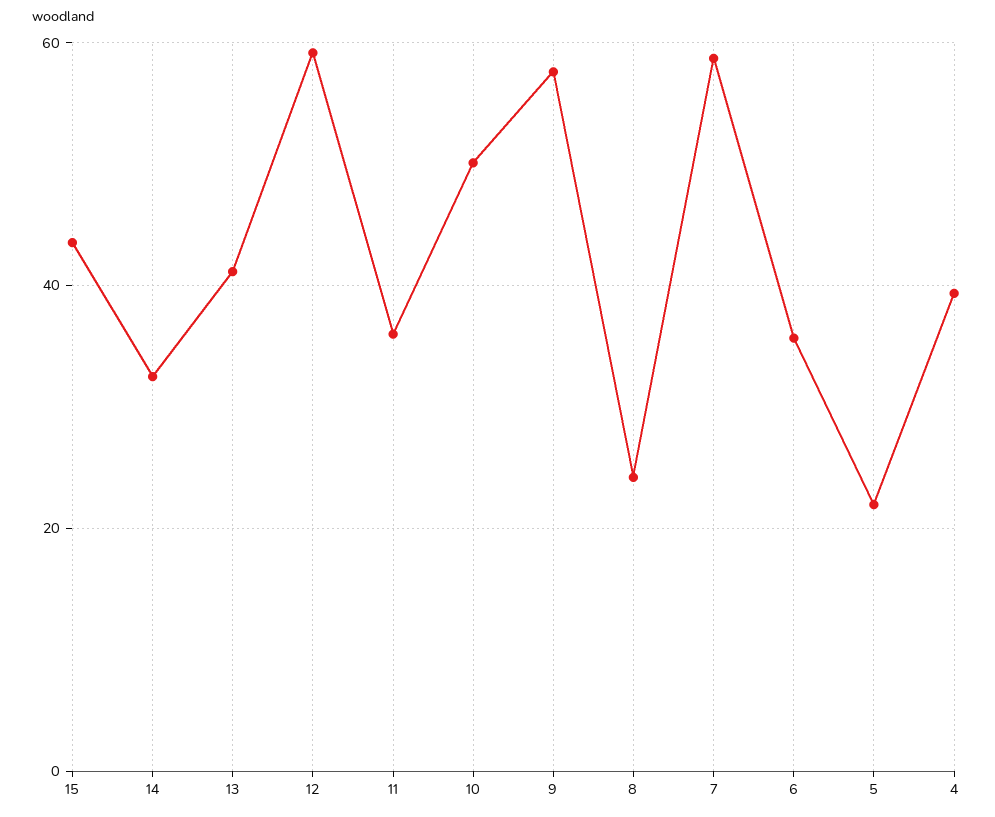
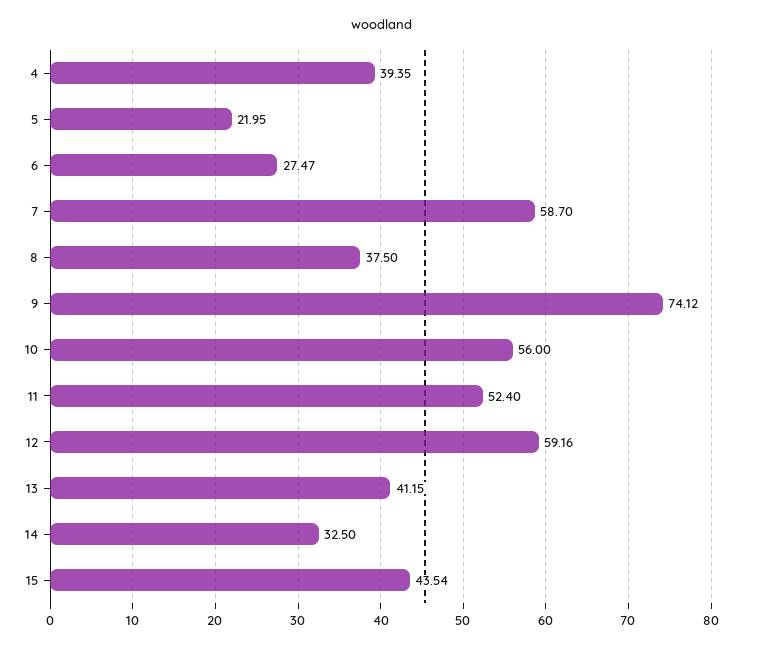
11: 36 -> 52.4
10: 50 -> 56
9: 58 -> 74.12
8: 24 -> 37.5
6: 36 -> 27.47

